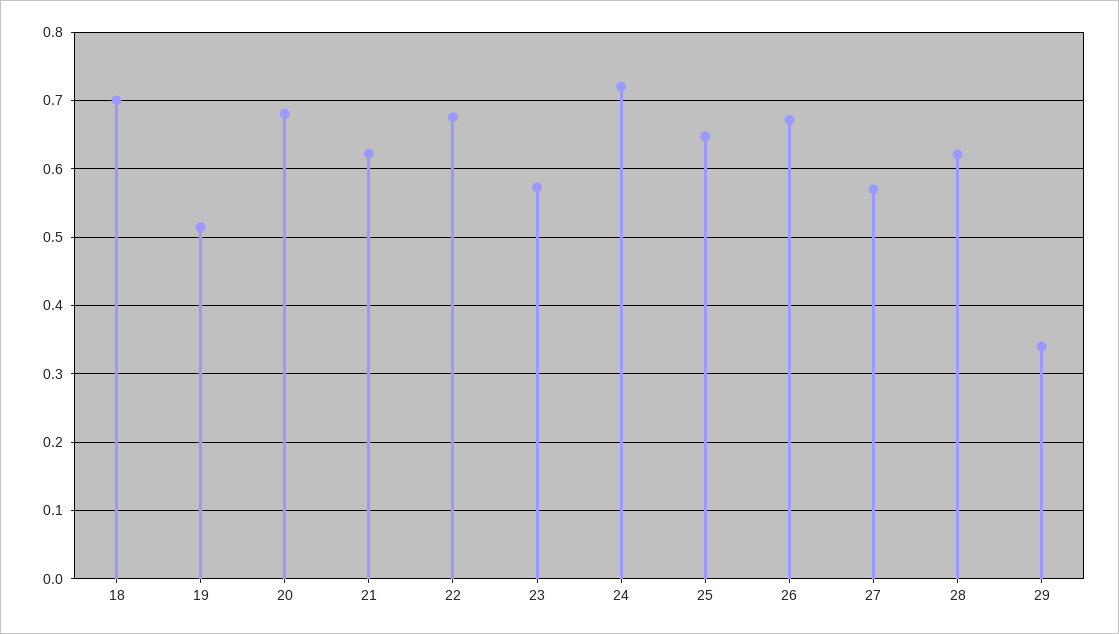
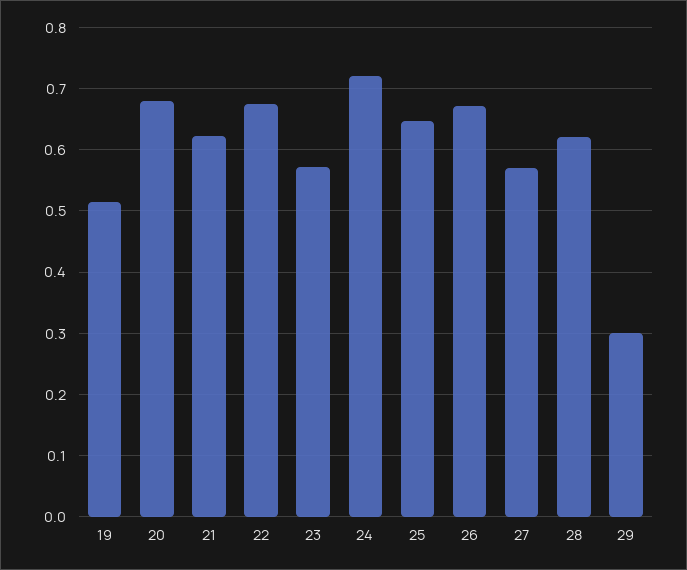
18: 0.7 -> none
29: 0.34 -> 0.3

